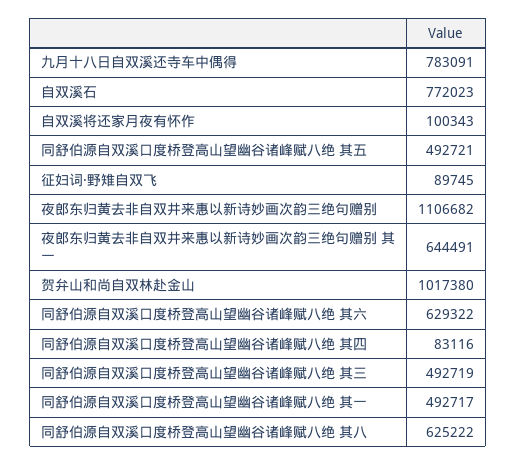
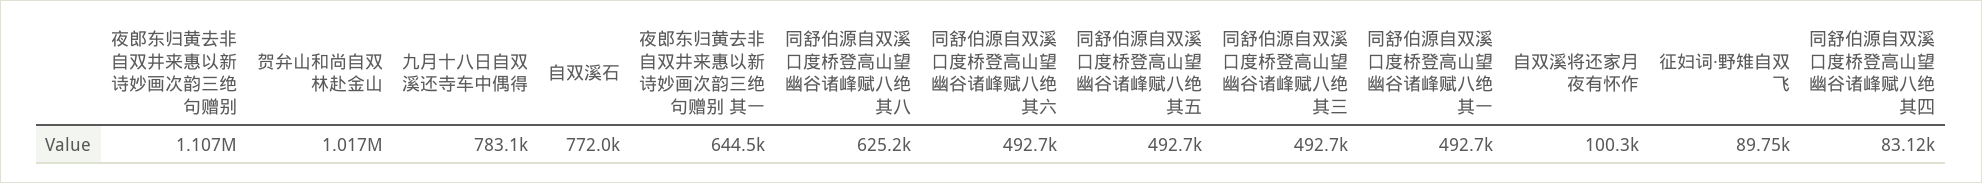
同舒伯源自双溪口度桥登高山望幽谷诸峰赋八绝 其六: 629322 -> 492700

